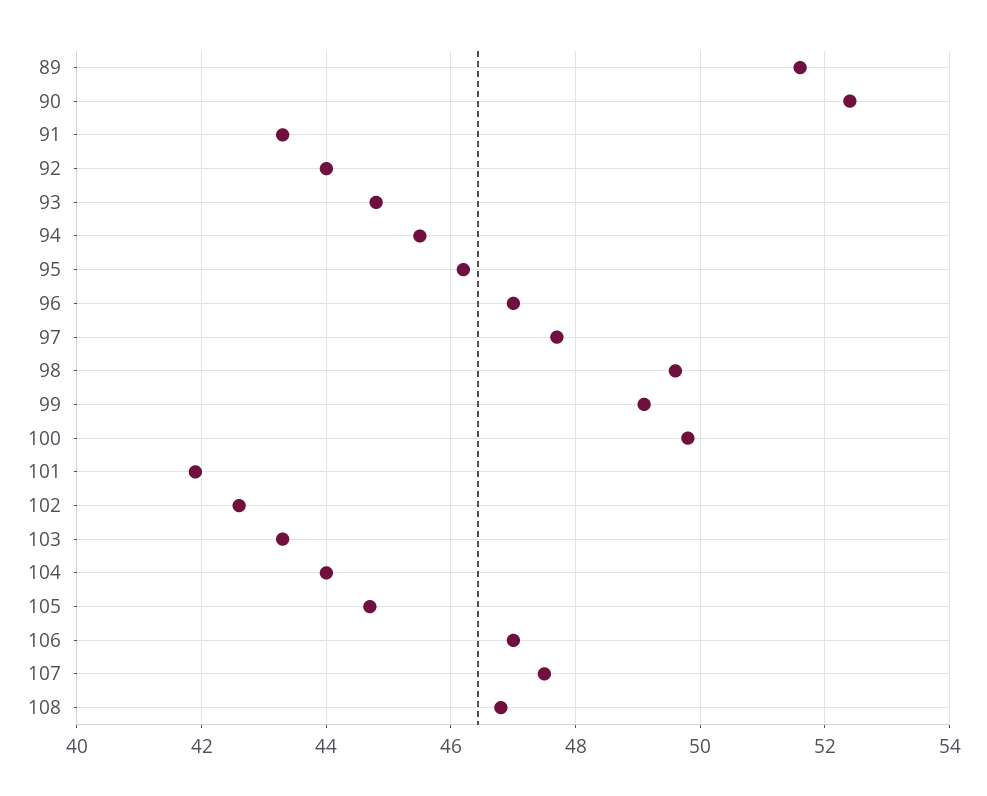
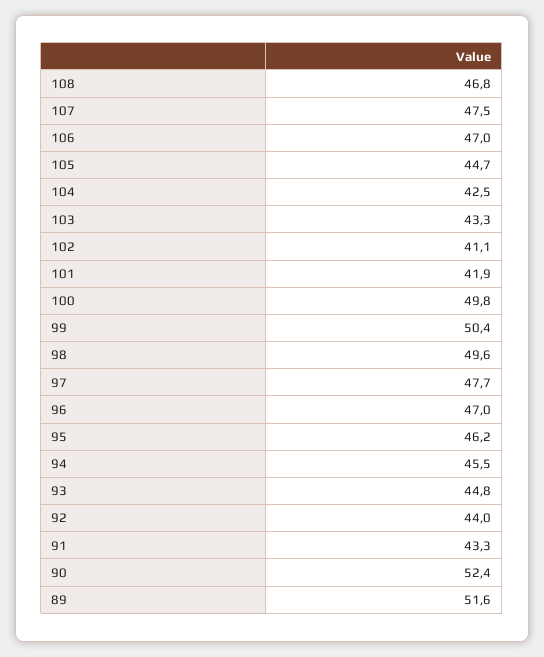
99: 49 -> 50.4
102: 42.5 -> 41.1
104: 44 -> 42.5

